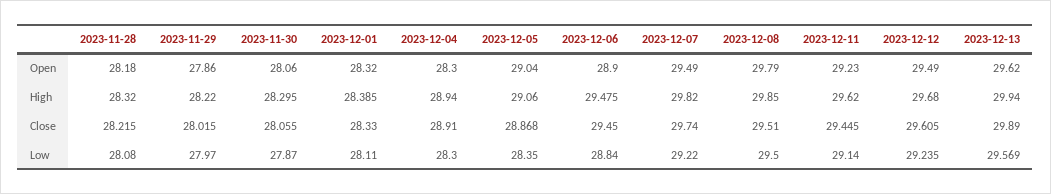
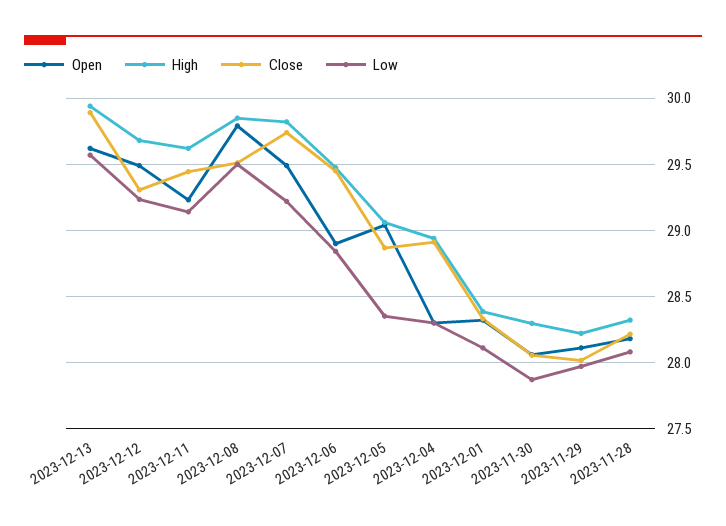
Open, 2023-11-29: 27.86 -> 28.1
Close, 2023-12-12: 29.605 -> 29.3

